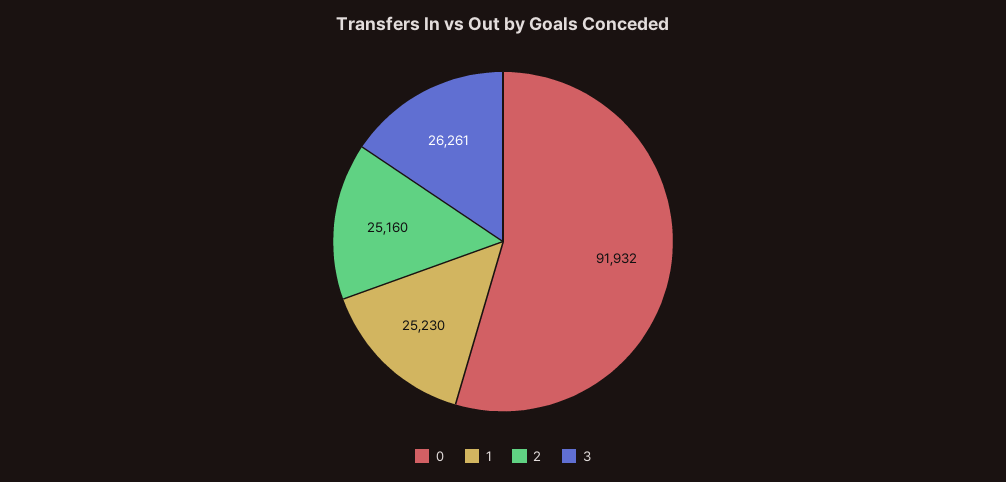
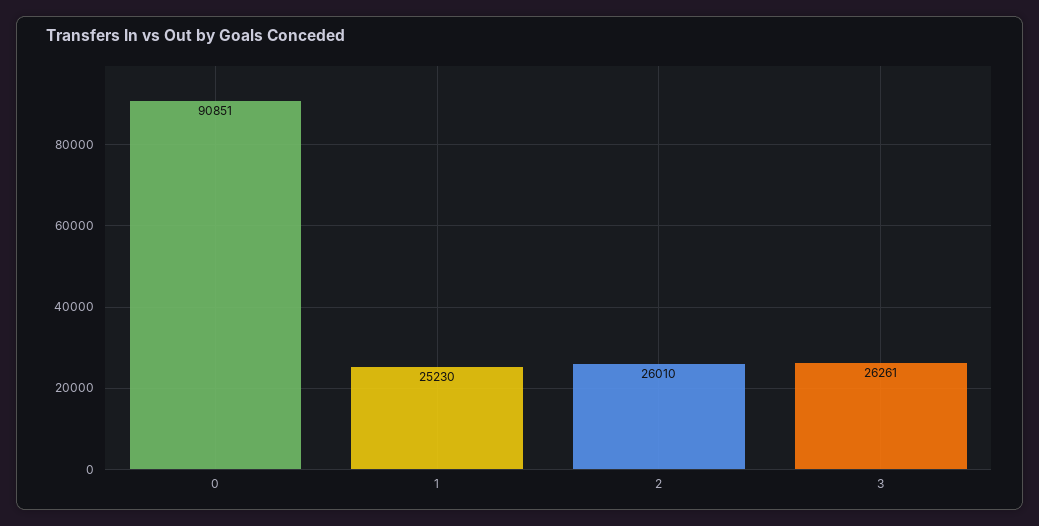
0: 91932 -> 90851
2: 25160 -> 26010

